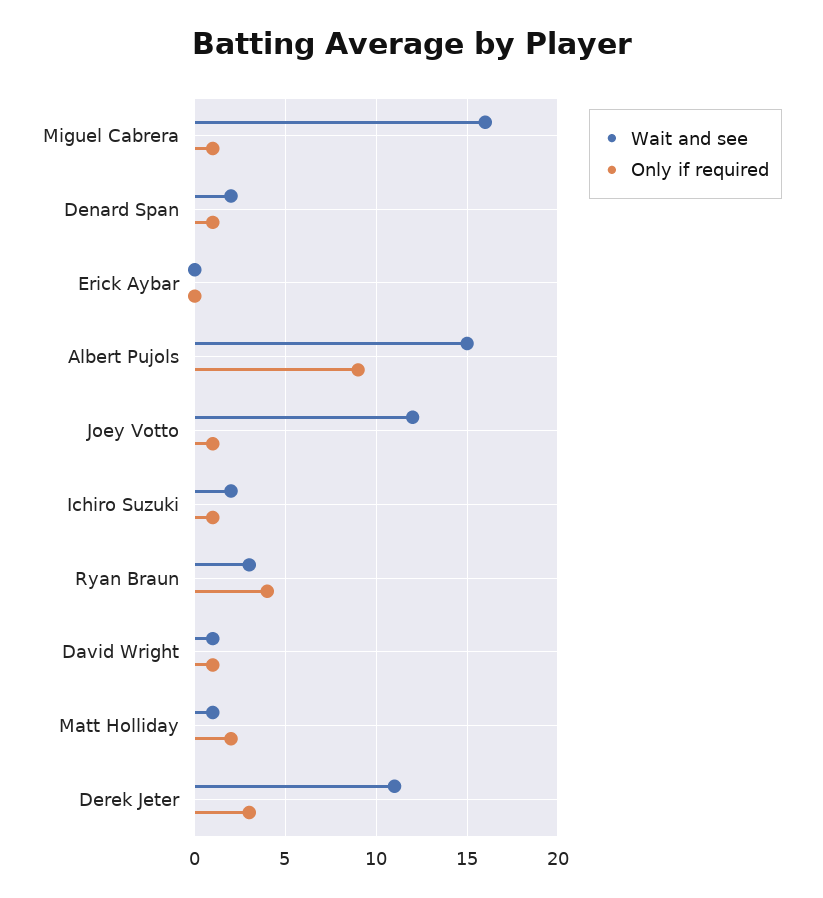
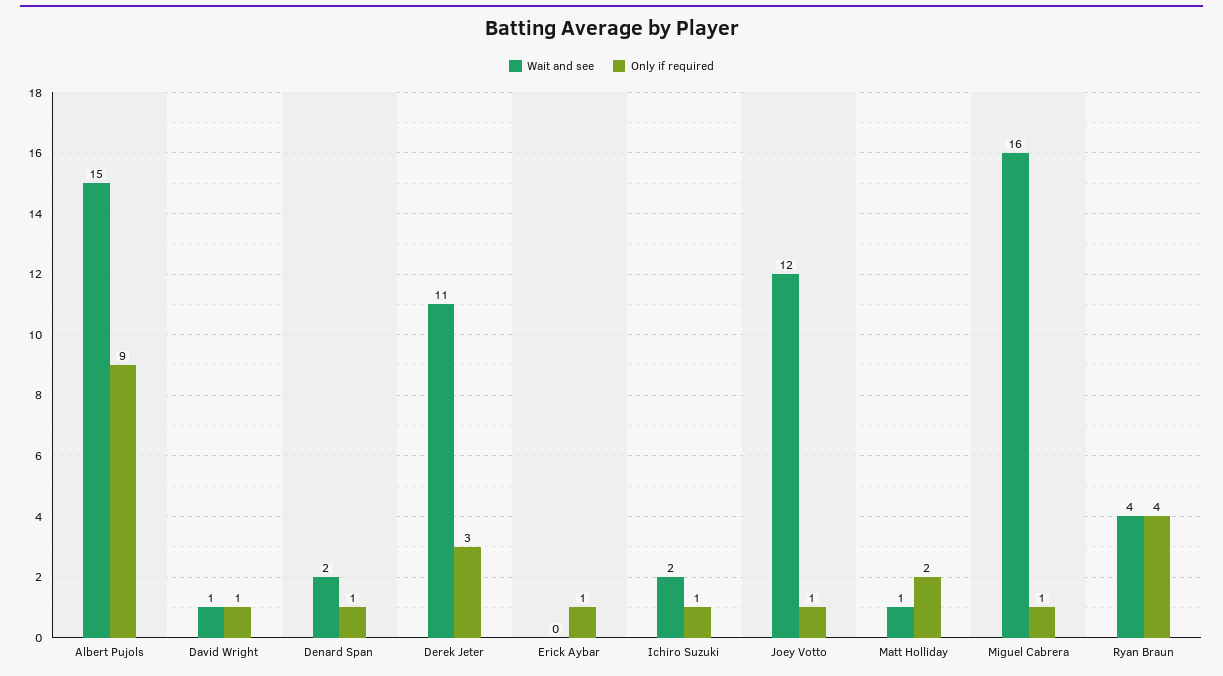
Only if required, Erick Aybar: 0 -> 1
Wait and see, Ryan Braun: 3 -> 4

